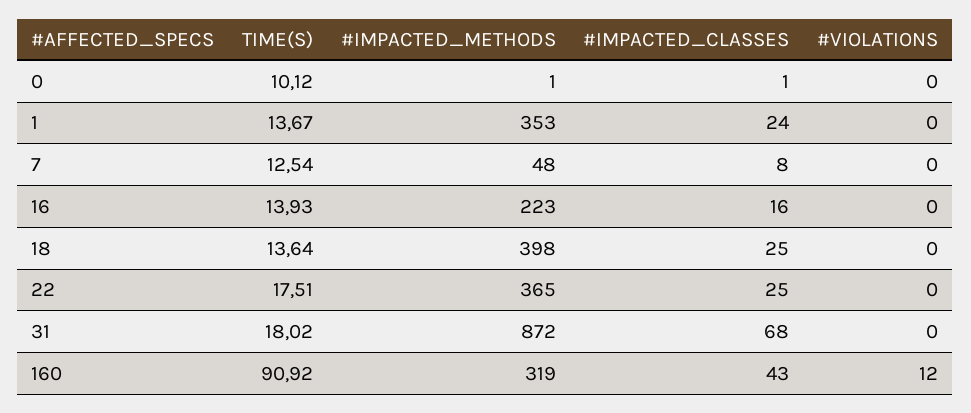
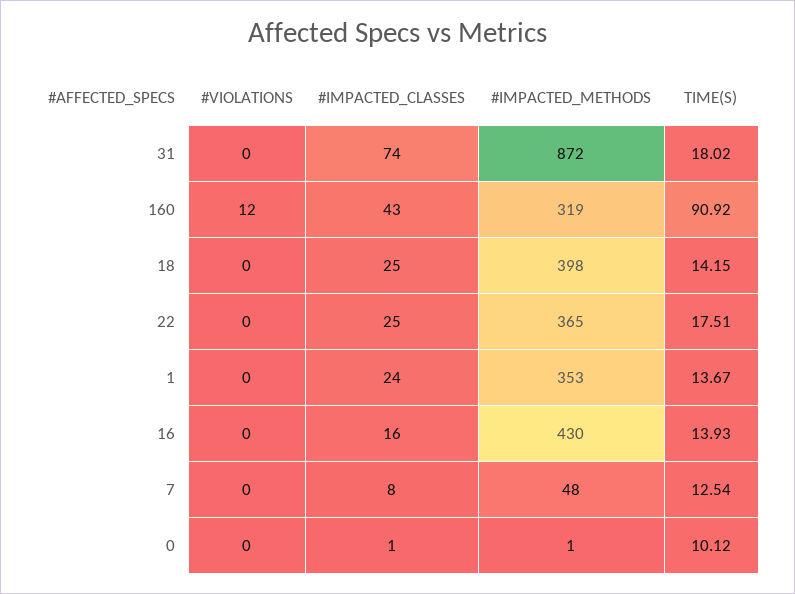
#IMPACTED_METHODS, 16: 223 -> 430
TIME(S), 18: 13.64 -> 14.15
#IMPACTED_CLASSES, 31: 68 -> 74

